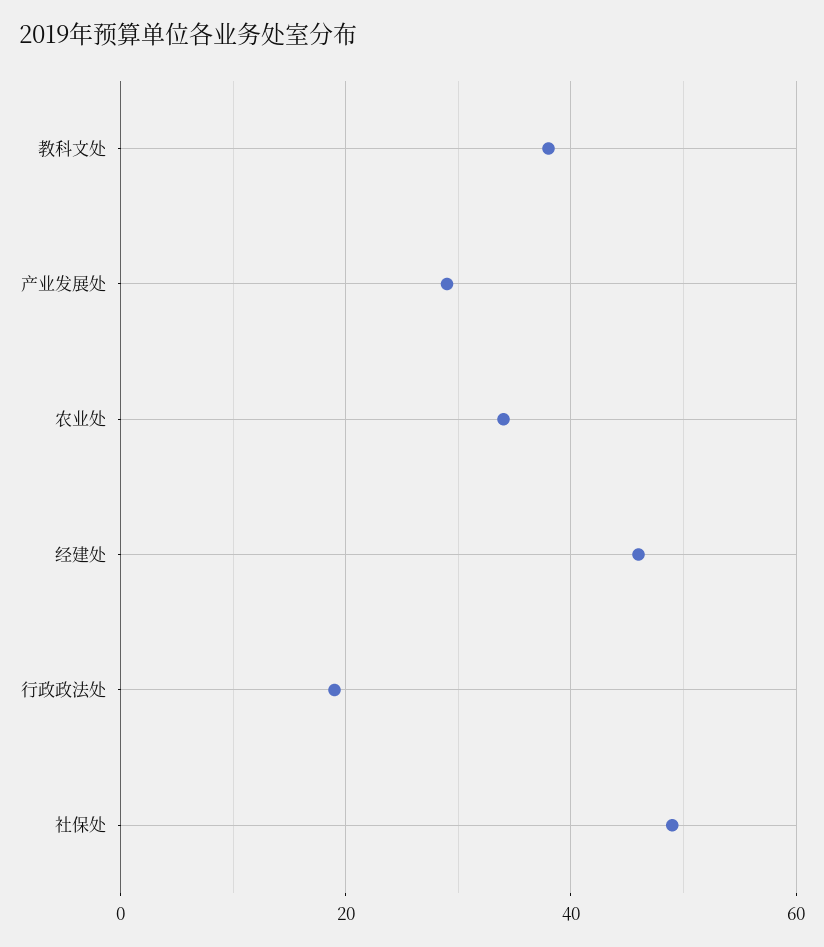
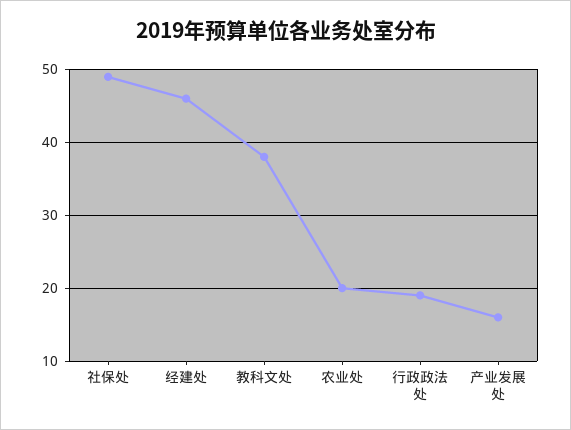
产业发展处: 30 -> 16
农业处: 35 -> 20

